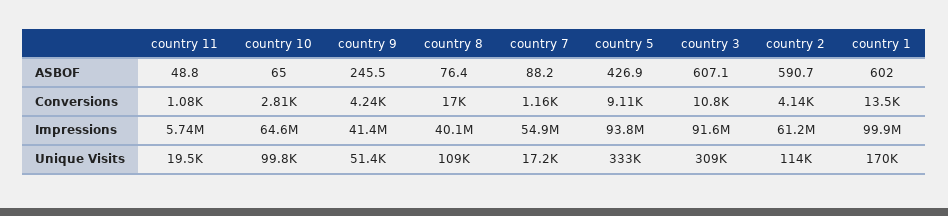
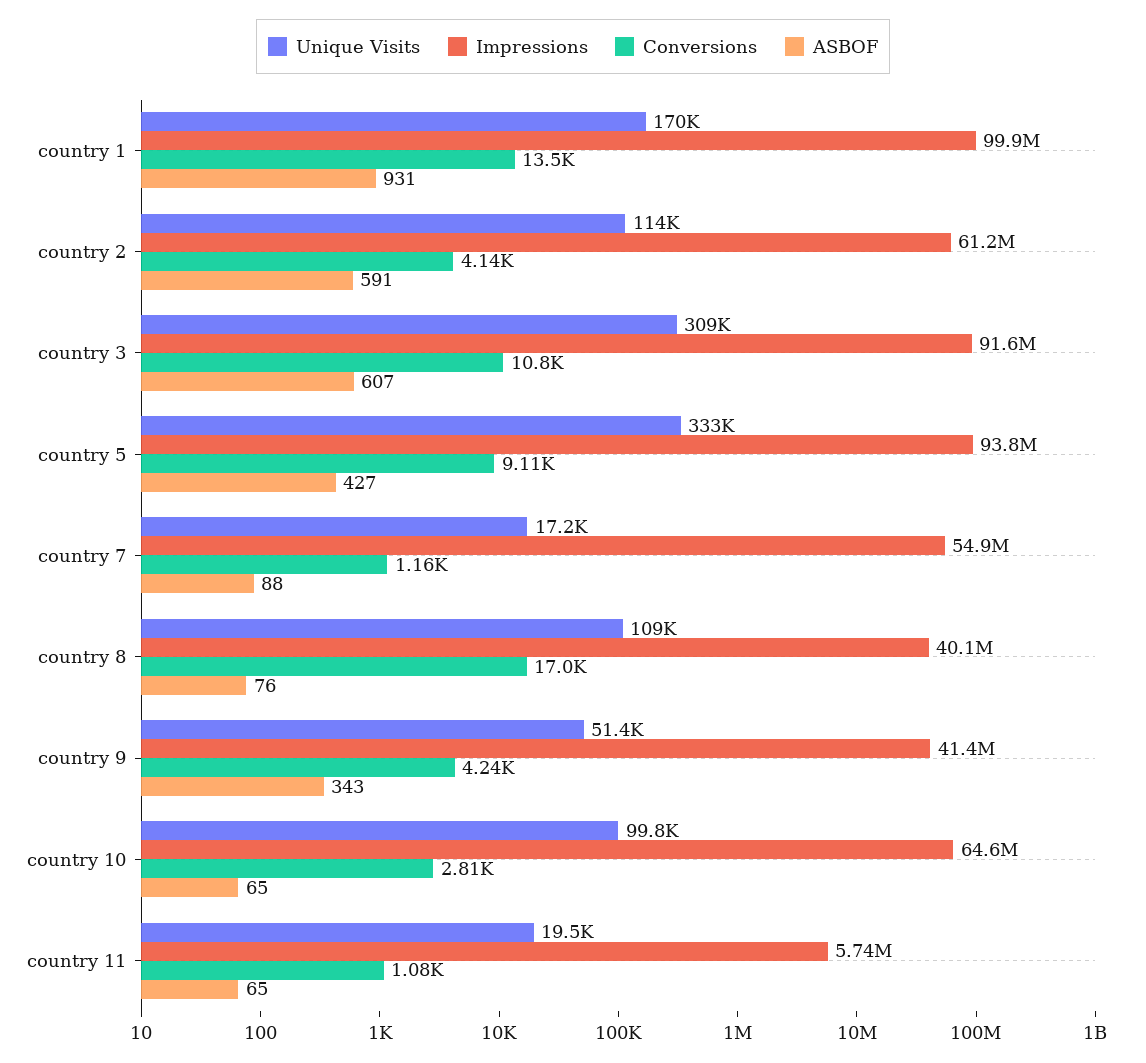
ASBOF, country 11: 48.8 -> 65
ASBOF, country 9: 245.5 -> 343
ASBOF, country 1: 602 -> 931

